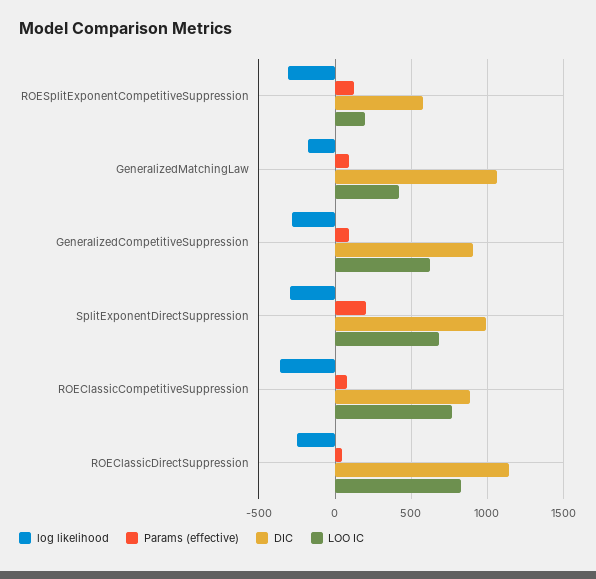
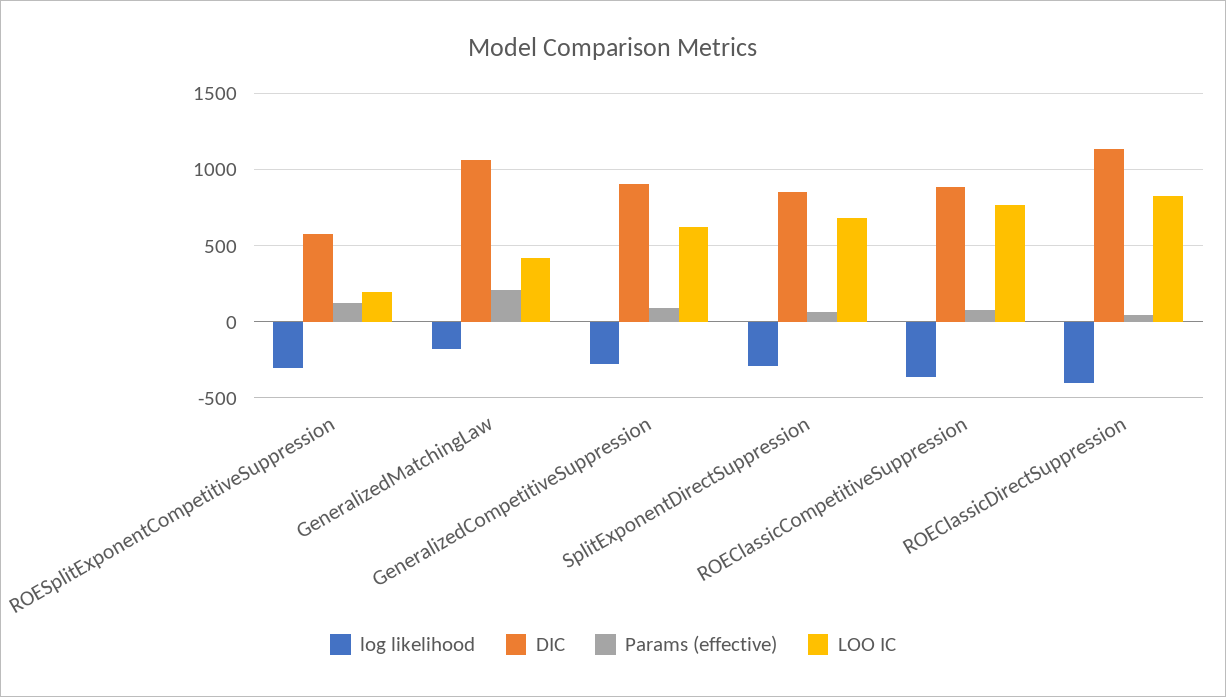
Params (effective), GeneralizedMatchingLaw: 100 -> 200
Params (effective), SplitExponentDirectSuppression: 200 -> 50
DIC, SplitExponentDirectSuppression: 1000 -> 850
log likelihood, ROEClassicDirectSuppression: -250 -> -400

